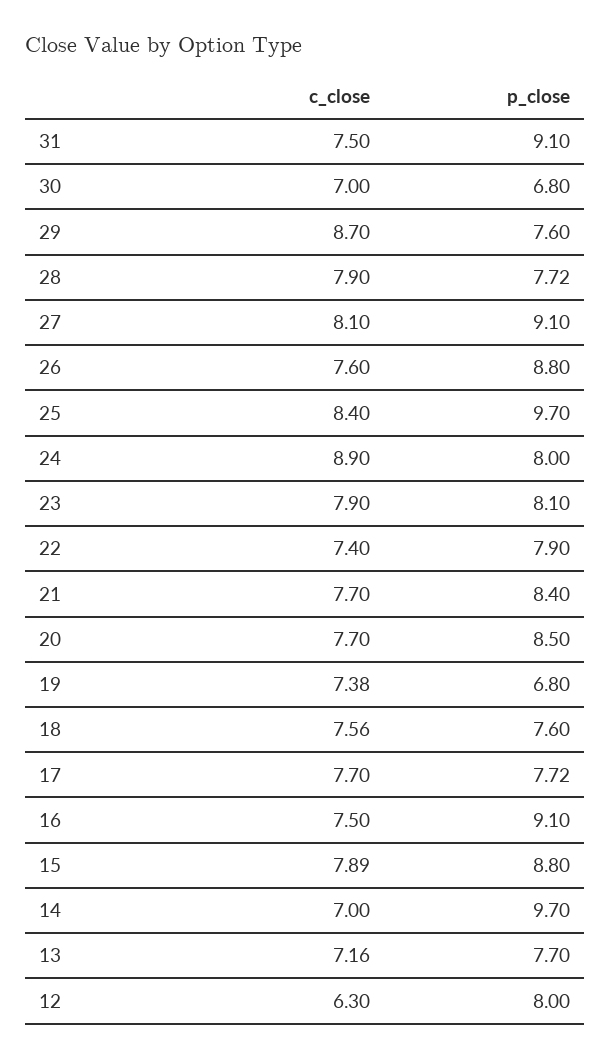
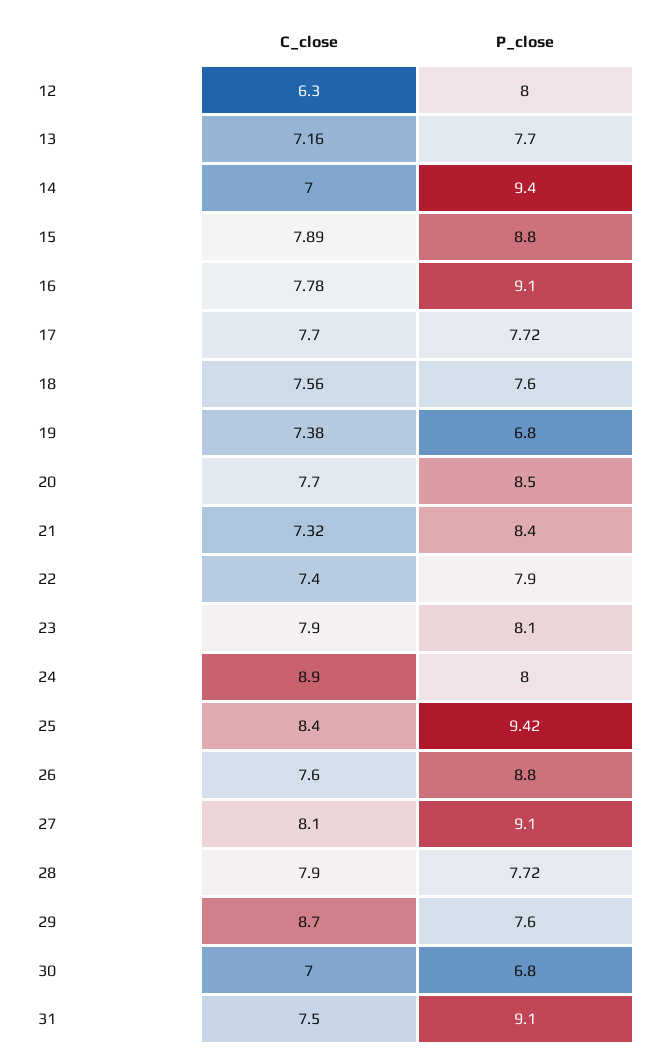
p_close, 25: 9.7 -> 9.42
c_close, 21: 7.7 -> 7.32
c_close, 16: 7.5 -> 7.78
p_close, 14: 9.7 -> 9.4

